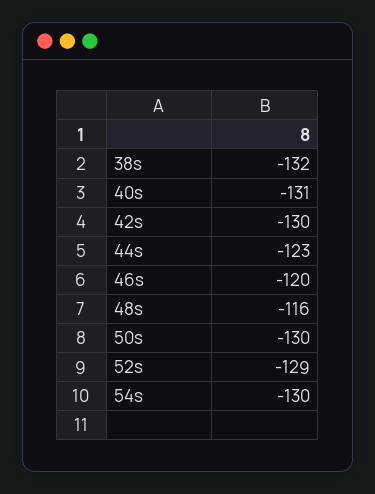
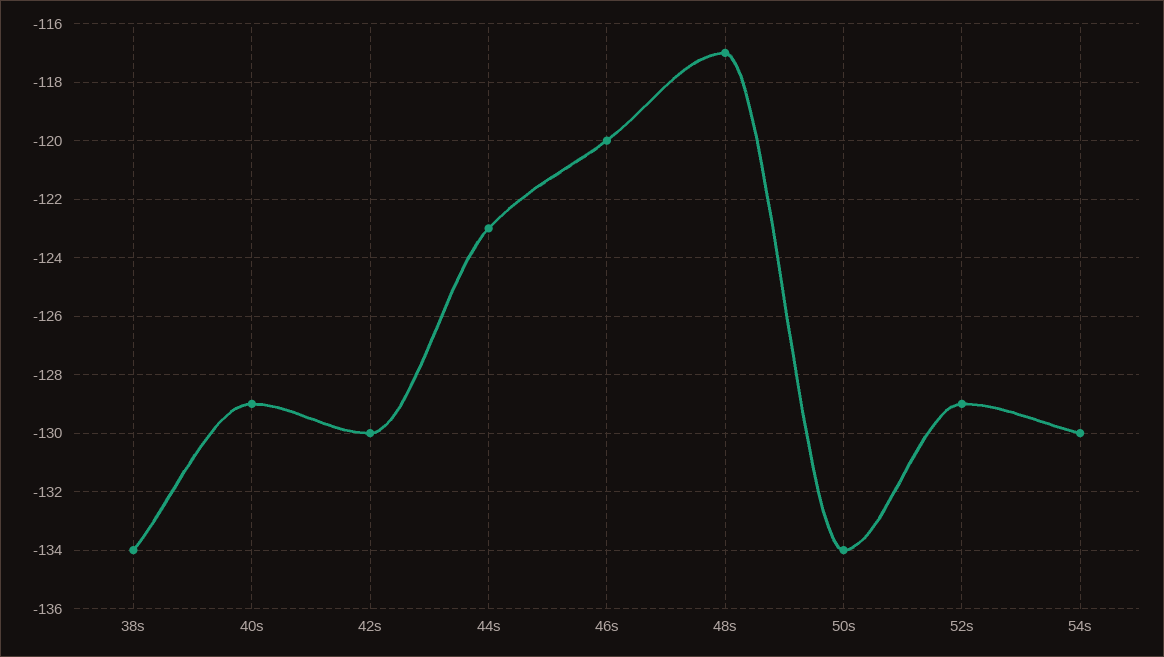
38s: -132 -> -134
40s: -131 -> -129
48s: -116 -> -117
50s: -130 -> -134

